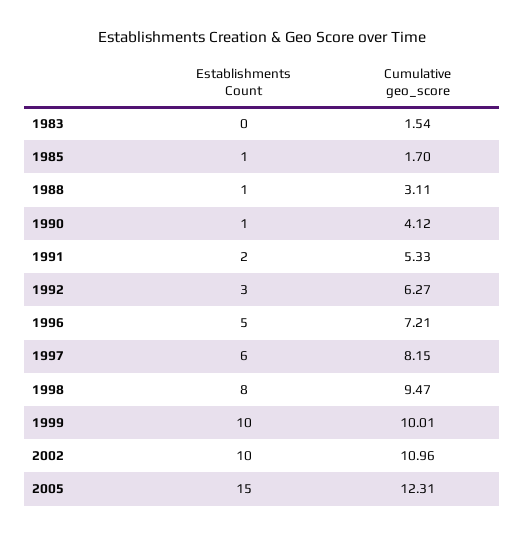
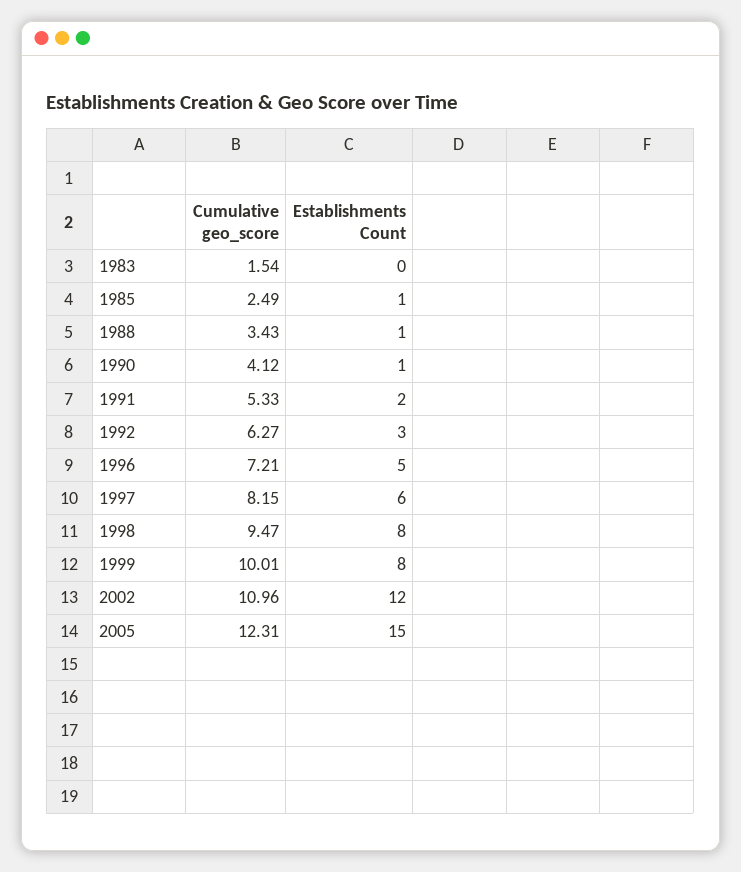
Cumulative geo_score, 1985: 1.7 -> 2.49
Cumulative geo_score, 1988: 3.11 -> 3.43
Establishments Count, 1999: 10 -> 8
Establishments Count, 2002: 10 -> 12

